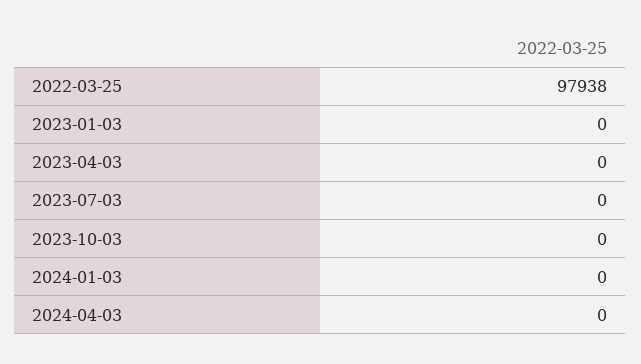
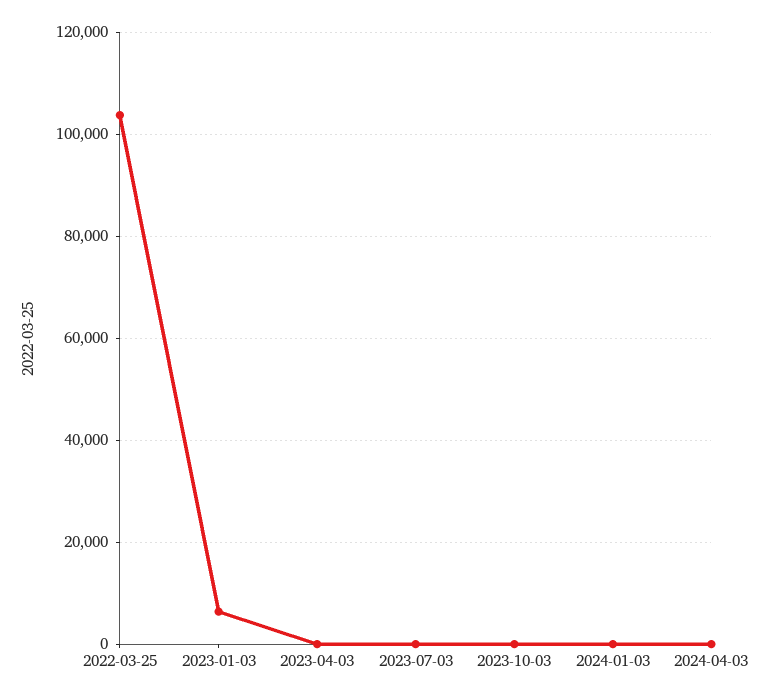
2022-03-25: 97938 -> 104000
2023-01-03: 0 -> 6000

